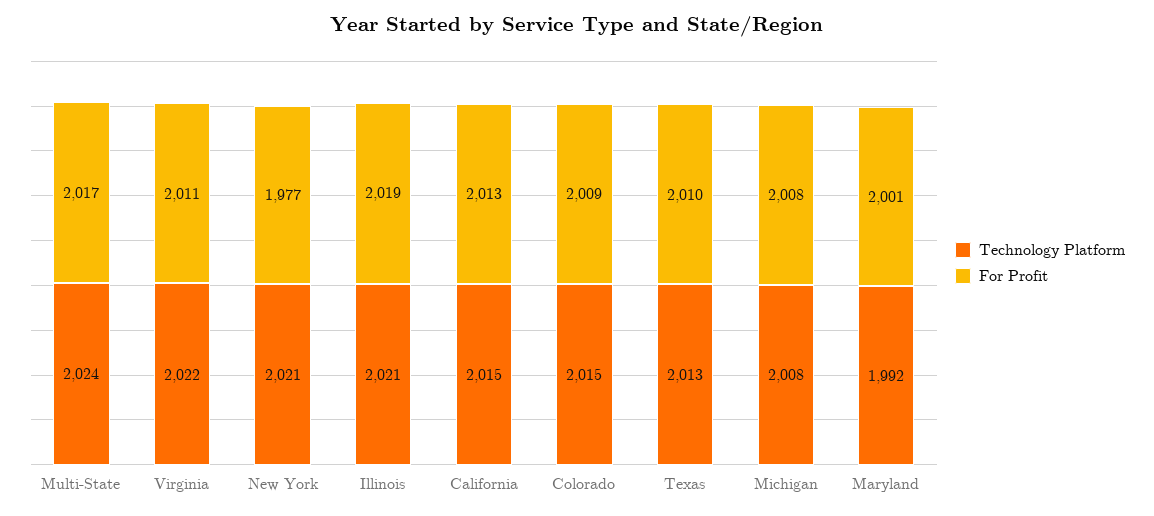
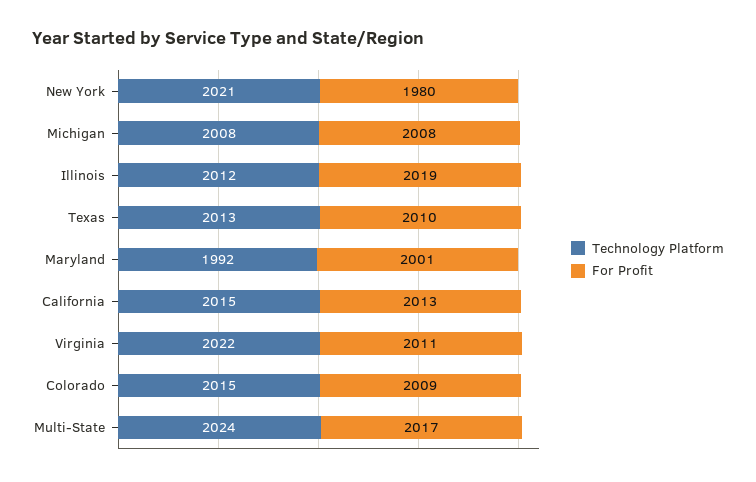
For Profit, New York: 1977 -> 1980
Technology Platform, Illinois: 2021 -> 2012

